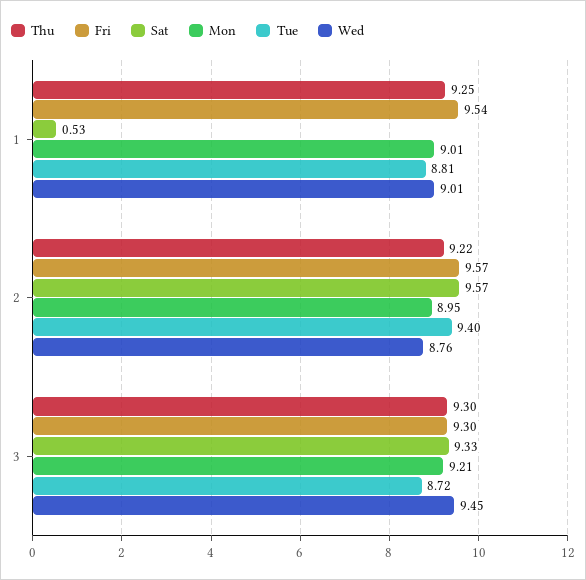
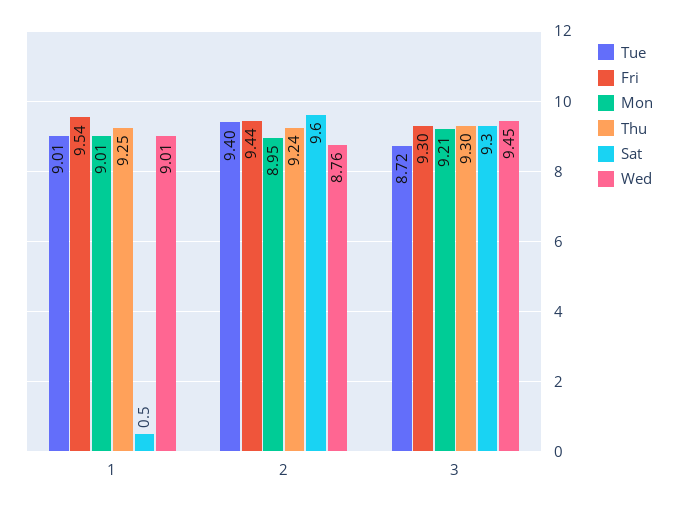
Tue, 1: 8.81 -> 9.01
Thu, 2: 9.22 -> 9.24
Fri, 2: 9.57 -> 9.44

